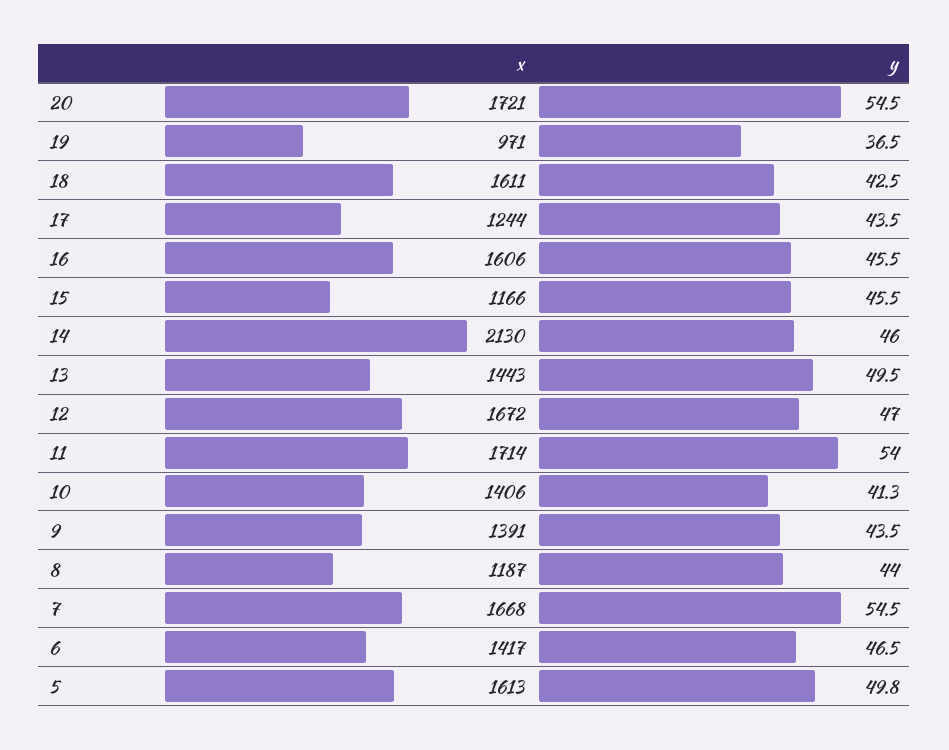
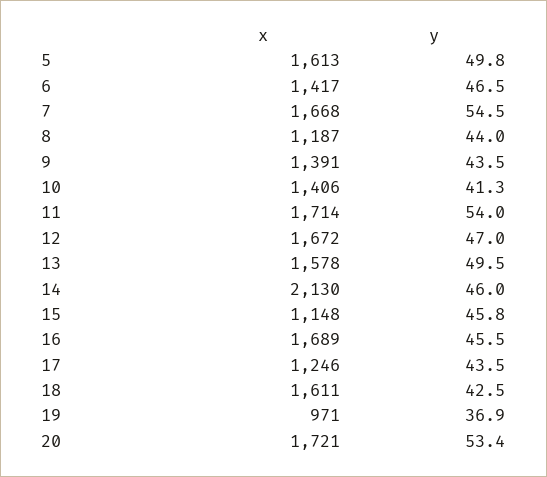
y, 20: 54.5 -> 53.4
y, 19: 36.5 -> 36.9
x, 17: 1244 -> 1246
x, 16: 1606 -> 1689
x, 15: 1166 -> 1148
y, 15: 45.5 -> 45.8
x, 13: 1443 -> 1578

